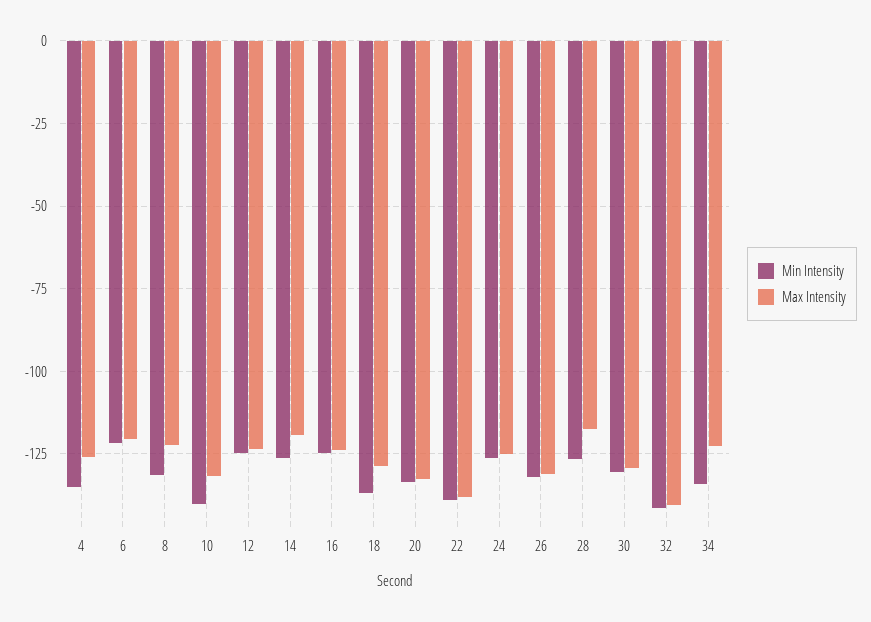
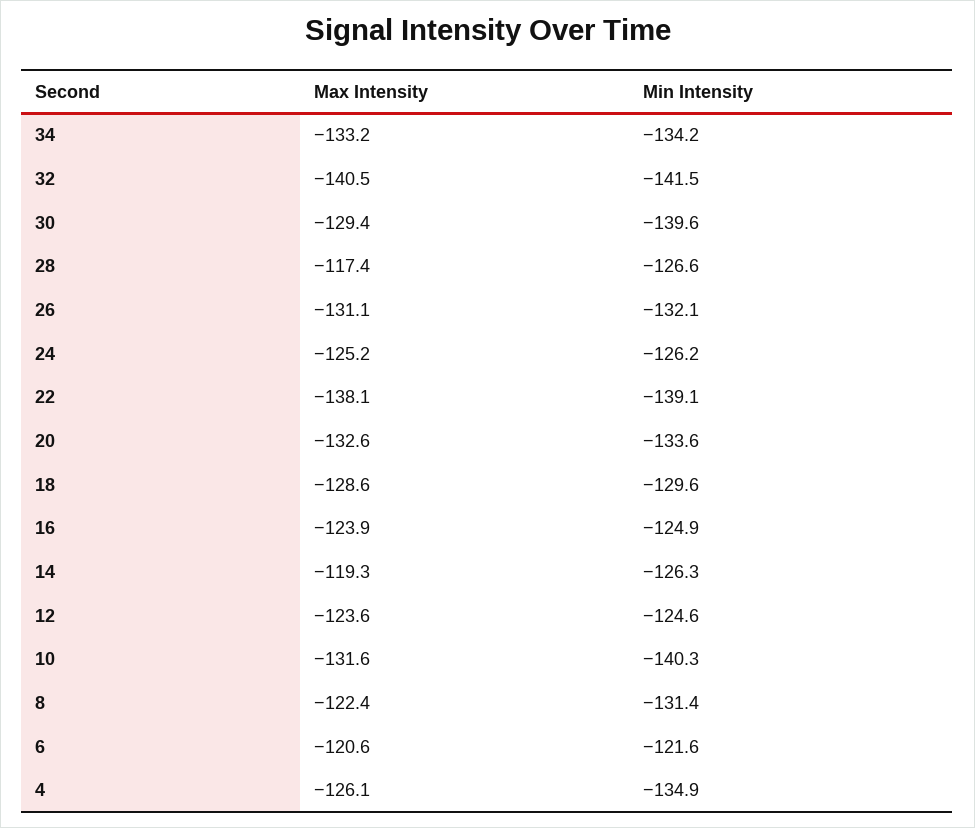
Min Intensity, 18: -137.5 -> -129.6
Min Intensity, 30: -130 -> -139.6
Max Intensity, 34: -122.5 -> -133.2

